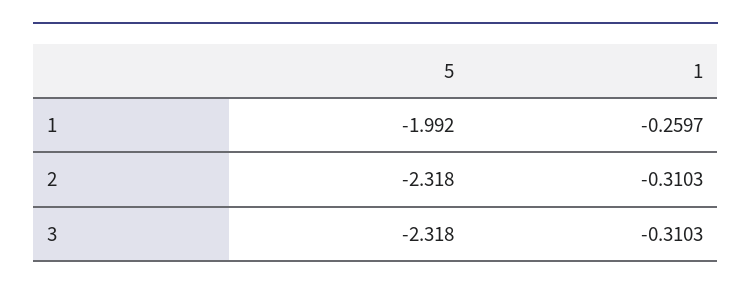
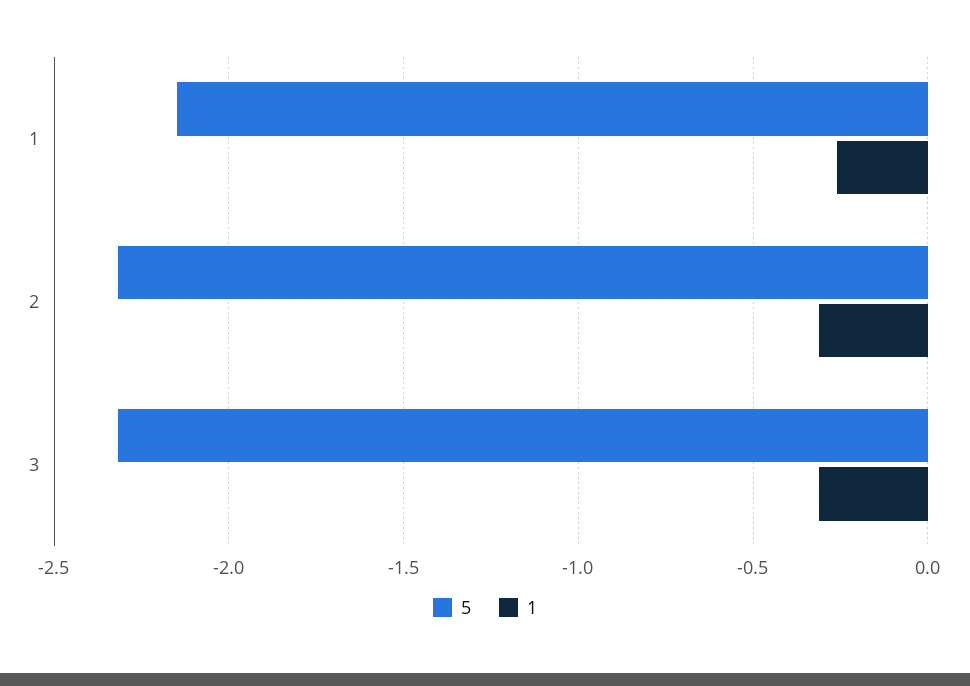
5, 1: -1.992 -> -2.15

